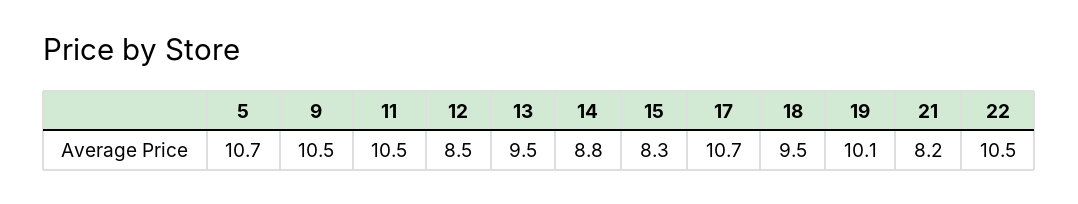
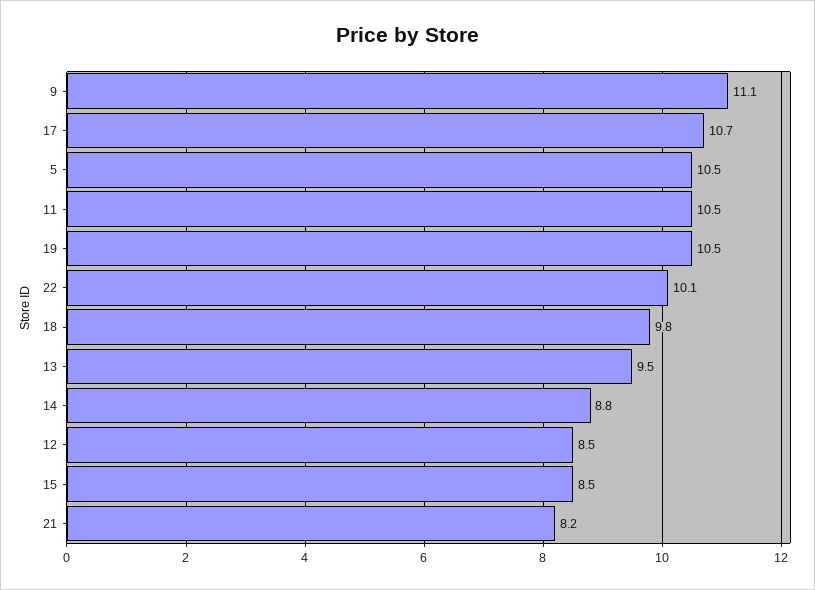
5: 10.7 -> 10.5
9: 10.5 -> 11.1
15: 8.3 -> 8.5
18: 9.5 -> 9.8
19: 10.1 -> 10.5
22: 10.5 -> 10.1

